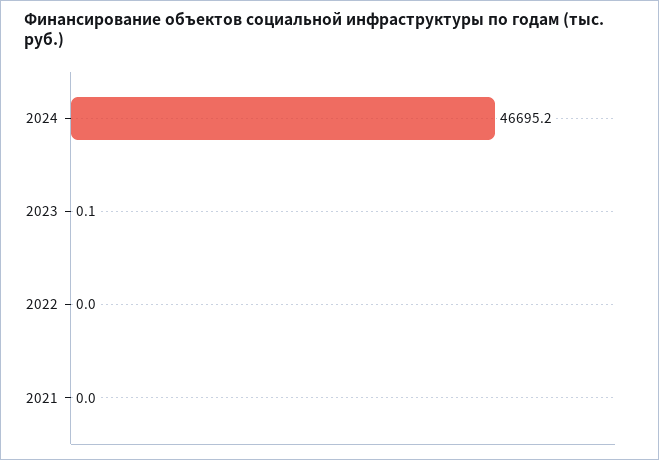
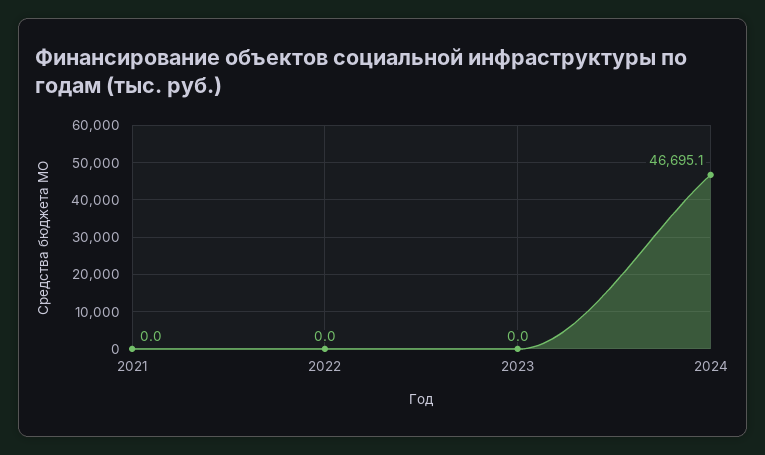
2024: 46695.2 -> 46695.1
2023: 0.1 -> 0

